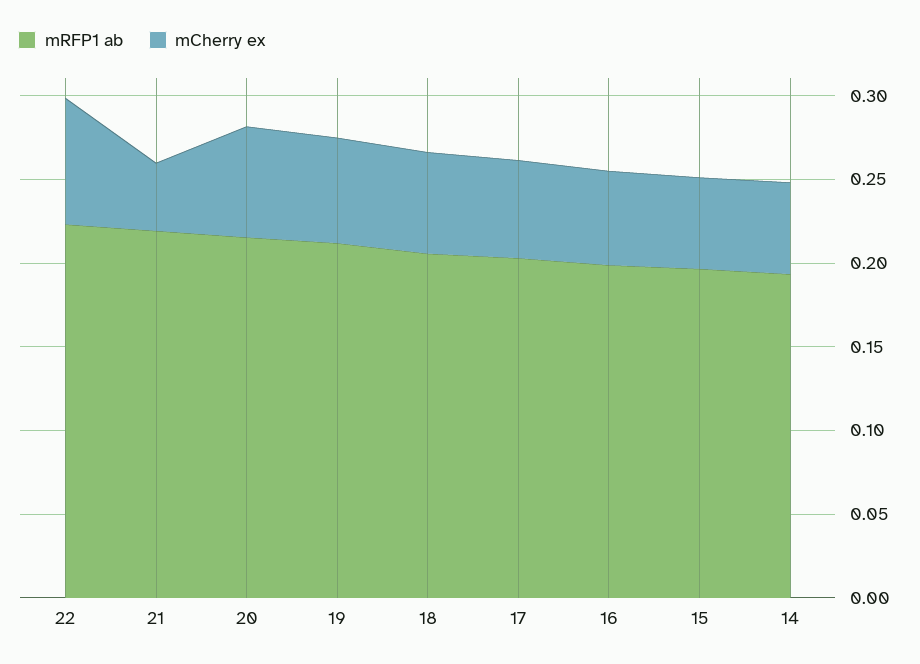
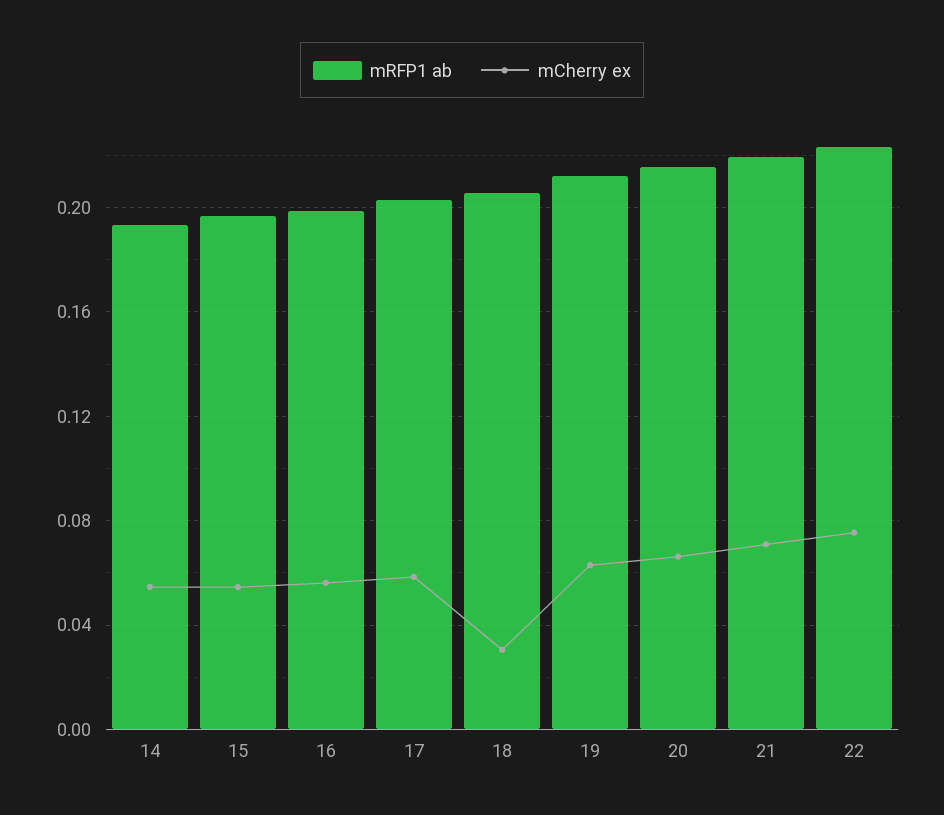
mCherry ex, 21: 0.04 -> 0.07
mCherry ex, 18: 0.06 -> 0.03

